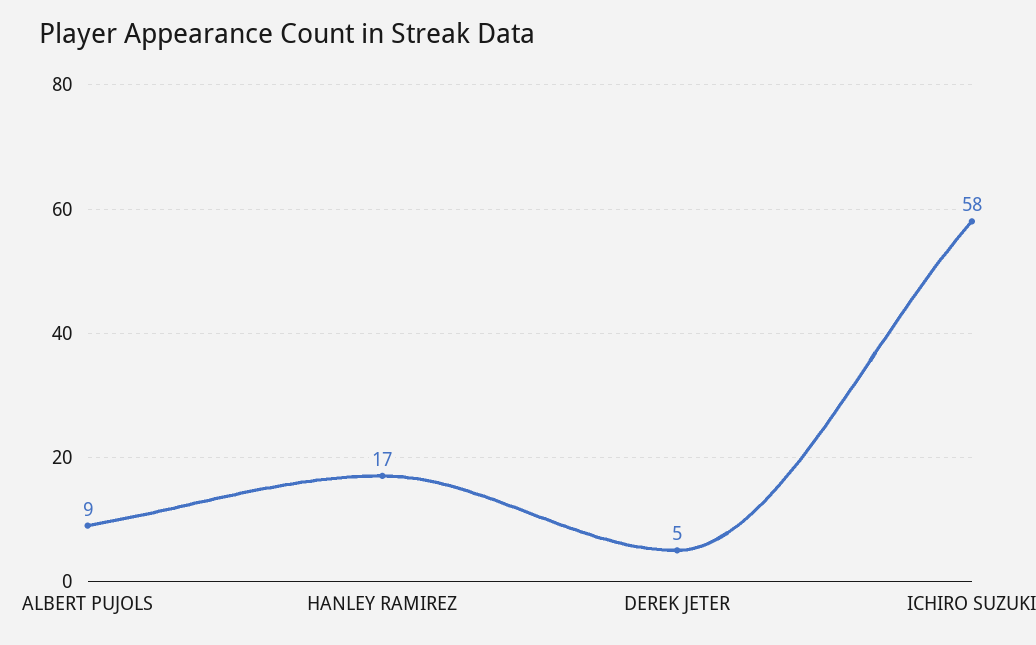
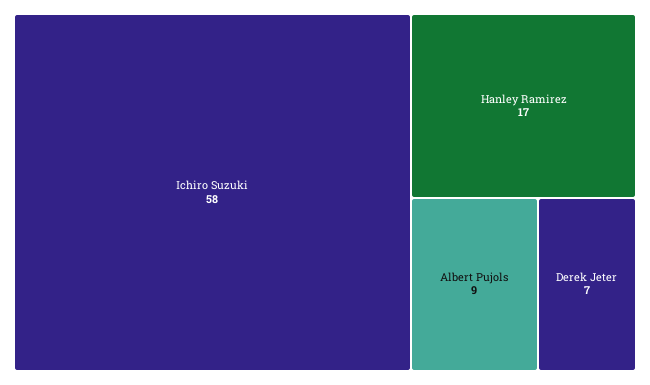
DEREK JETER: 5 -> 7

